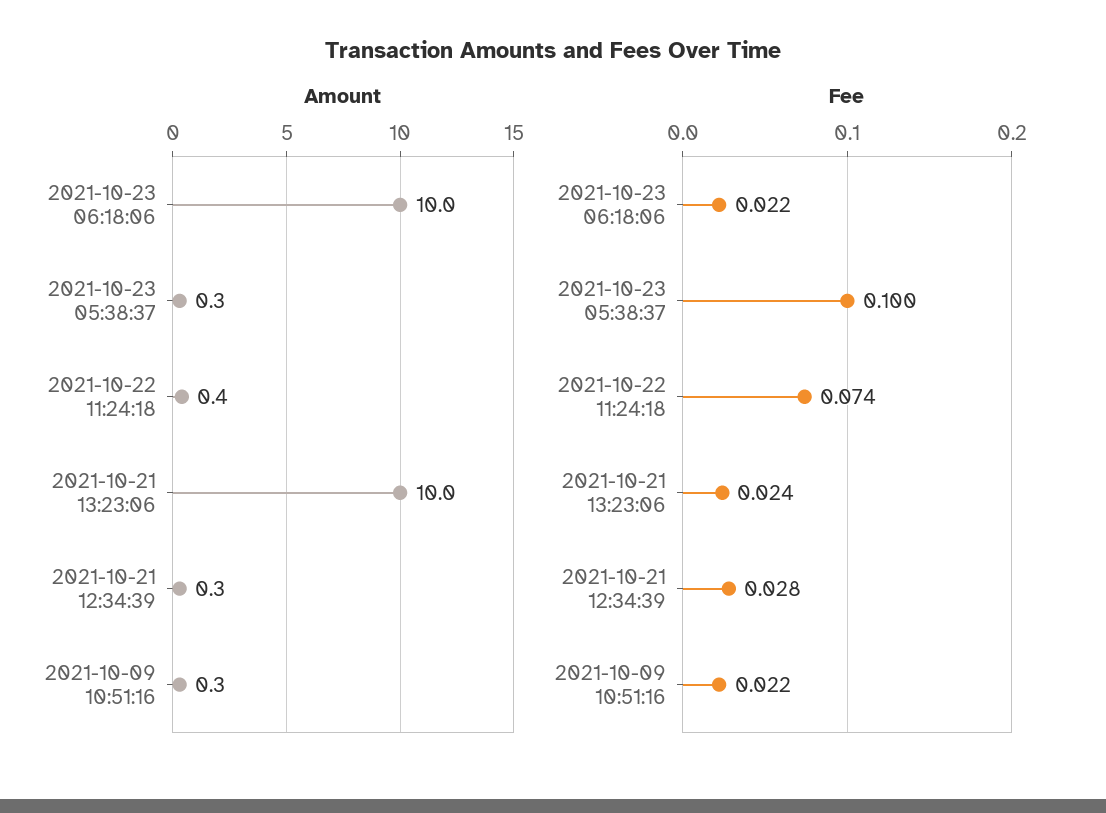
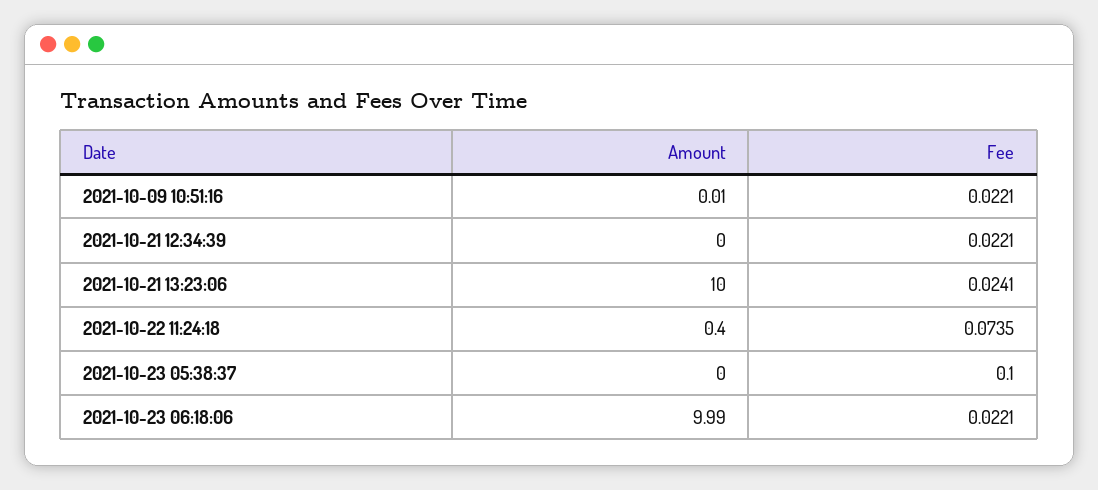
Amount, 2021-10-23 05:38:37: 0.3 -> 0
Amount, 2021-10-21 12:34:39: 0.3 -> 0
Amount, 2021-10-09 10:51:16: 0.3 -> 0.01
Fee, 2021-10-21 12:34:39: 0.028 -> 0.0221

